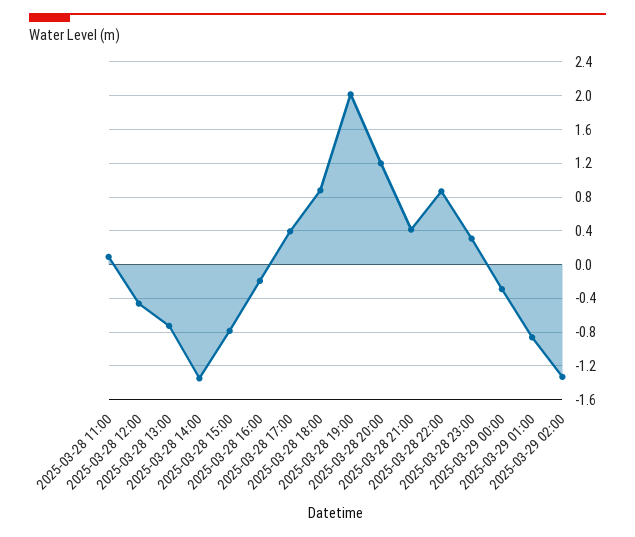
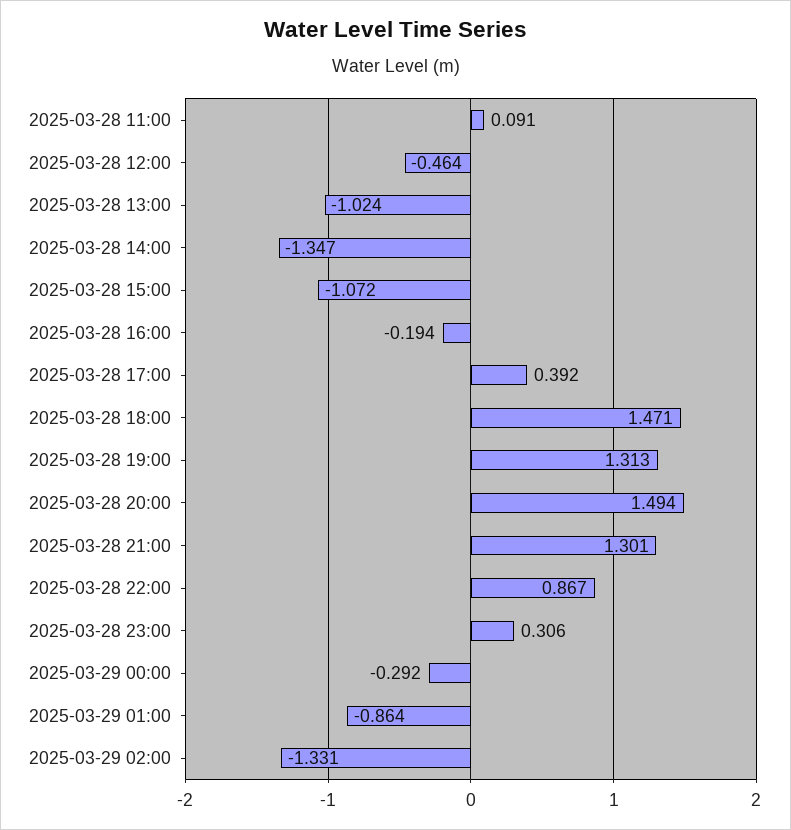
2025-03-28 13:00: -0.7 -> -1.024
2025-03-28 15:00: -0.8 -> -1.072
2025-03-28 18:00: 0.9 -> 1.471
2025-03-28 19:00: 2 -> 1.313
2025-03-28 20:00: 1.2 -> 1.494
2025-03-28 21:00: 0.4 -> 1.301

